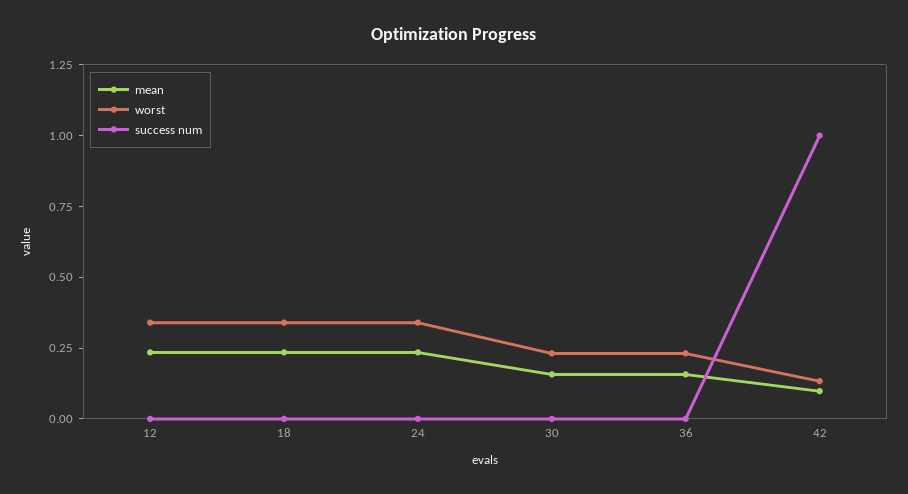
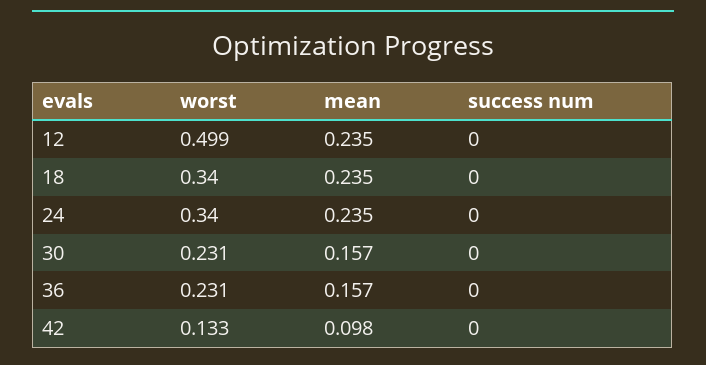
worst, 12: 0.35 -> 0.499
success num, 42: 1 -> 0

